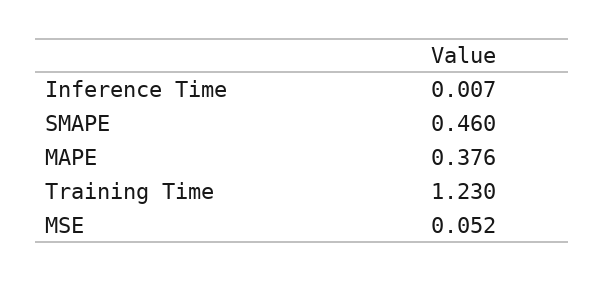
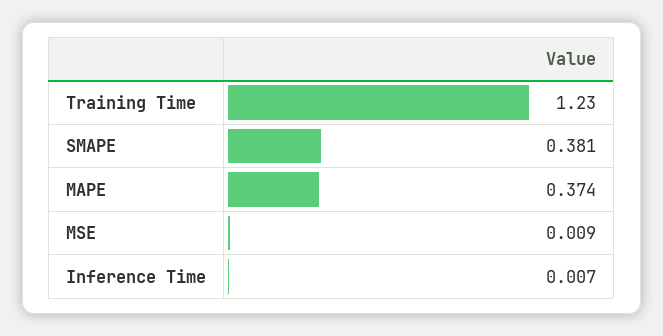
SMAPE: 0.46 -> 0.381
MAPE: 0.376 -> 0.374
MSE: 0.052 -> 0.009

